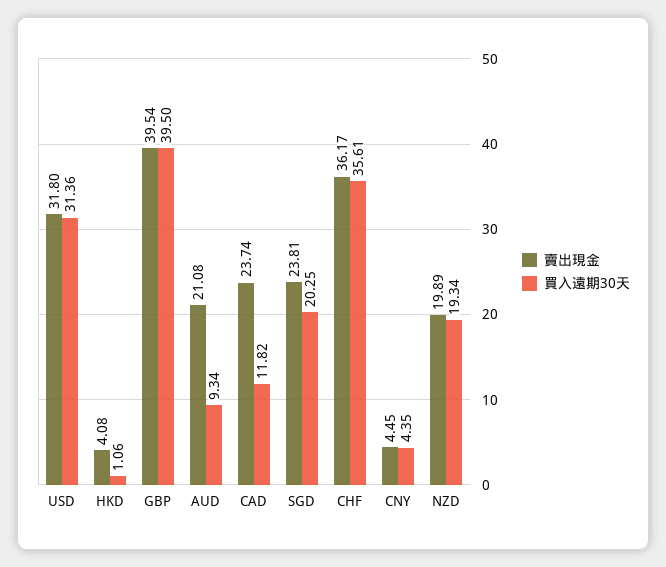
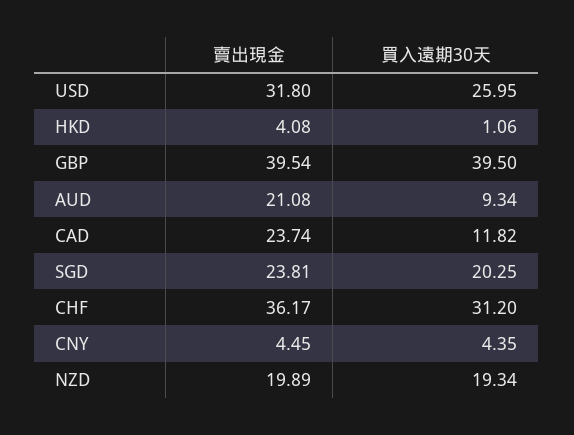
買入遠期30天, USD: 31.36 -> 25.95
買入遠期30天, CHF: 35.61 -> 31.2

